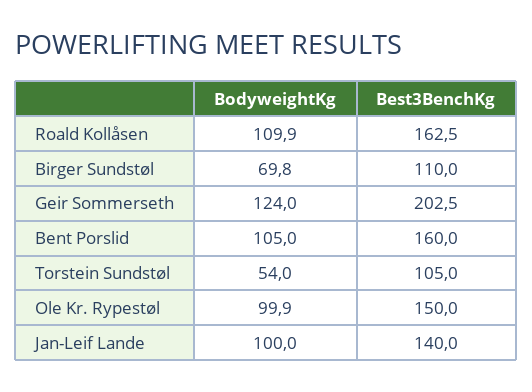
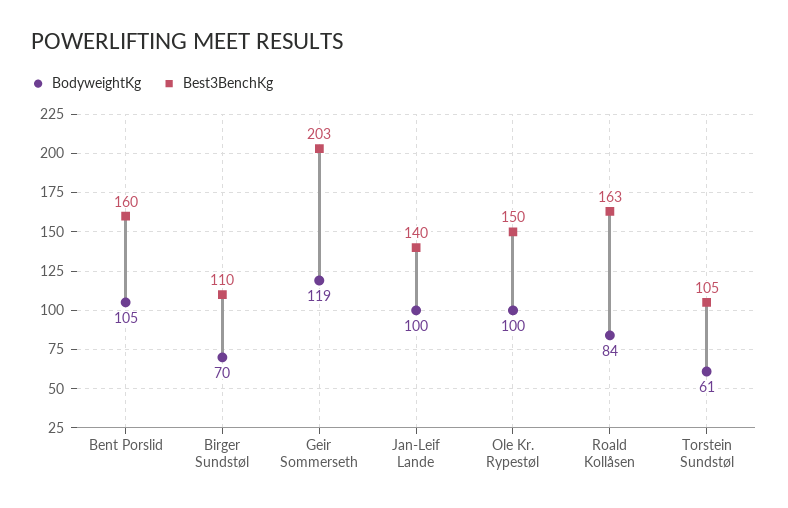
BodyweightKg, Roald Kollåsen: 109.9 -> 84
BodyweightKg, Geir Sommerseth: 124 -> 119
BodyweightKg, Torstein Sundstøl: 54 -> 61

